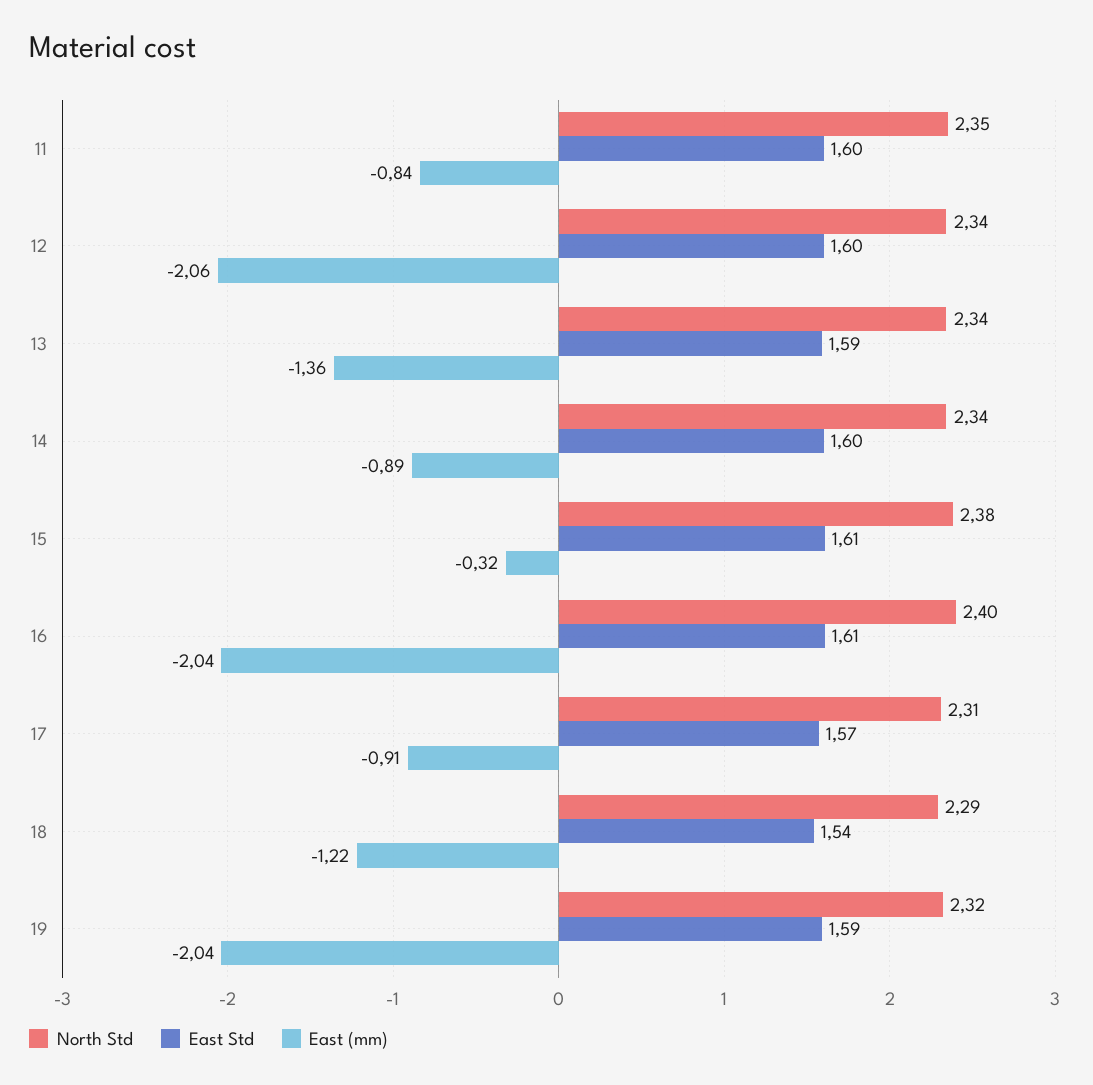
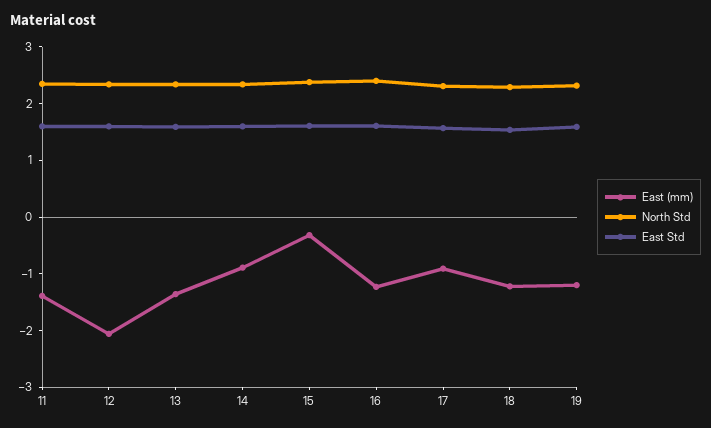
East (mm), 11: -0.84 -> -1.4
East (mm), 16: -2.04 -> -1.2
East (mm), 19: -2.04 -> -1.2

